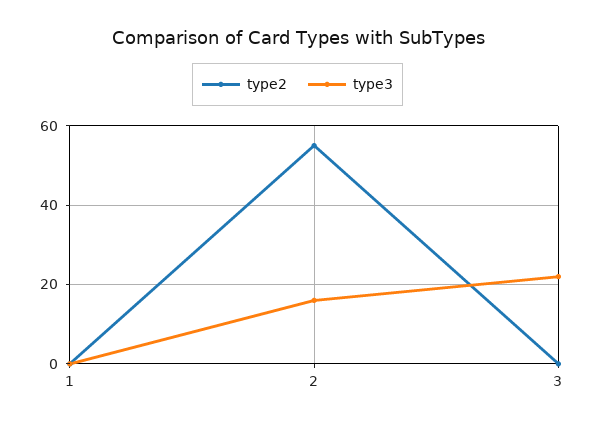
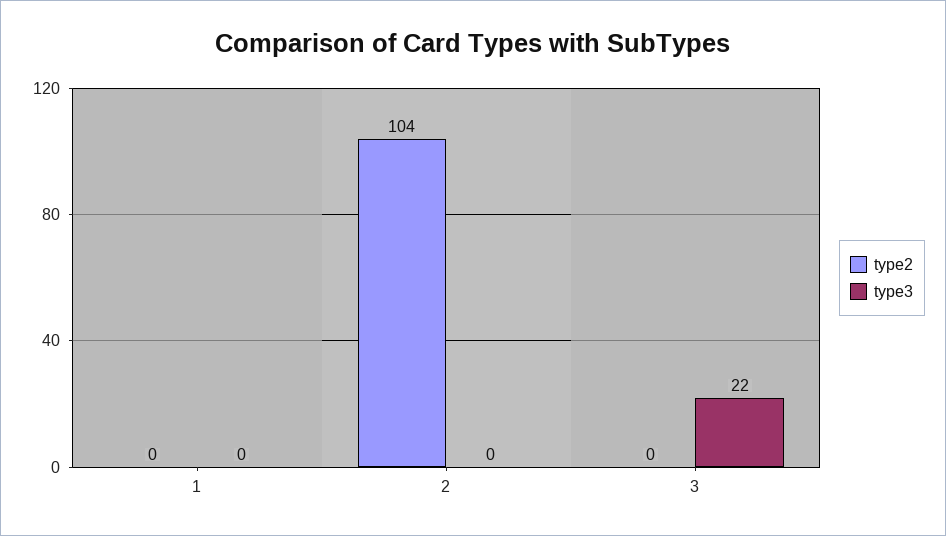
type2, 2: 55 -> 104
type3, 2: 15 -> 0

